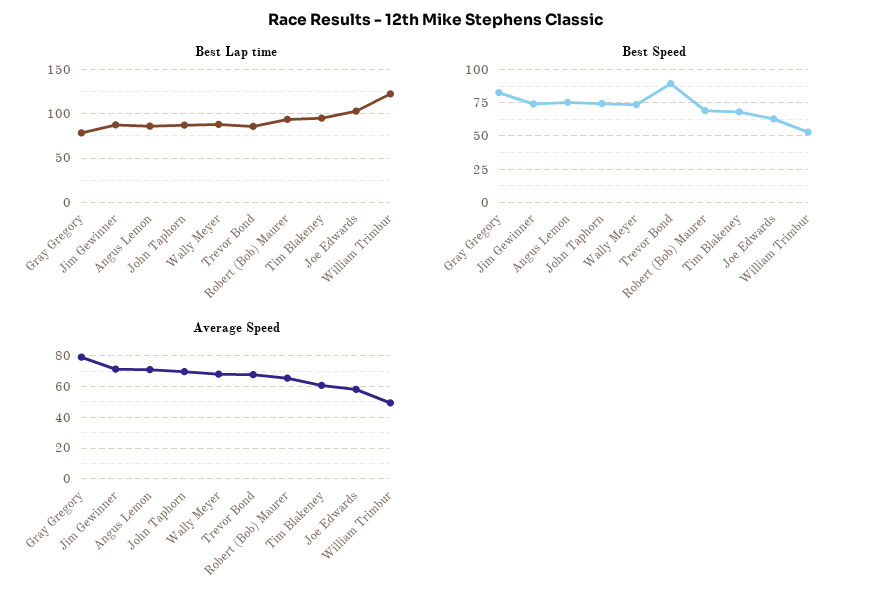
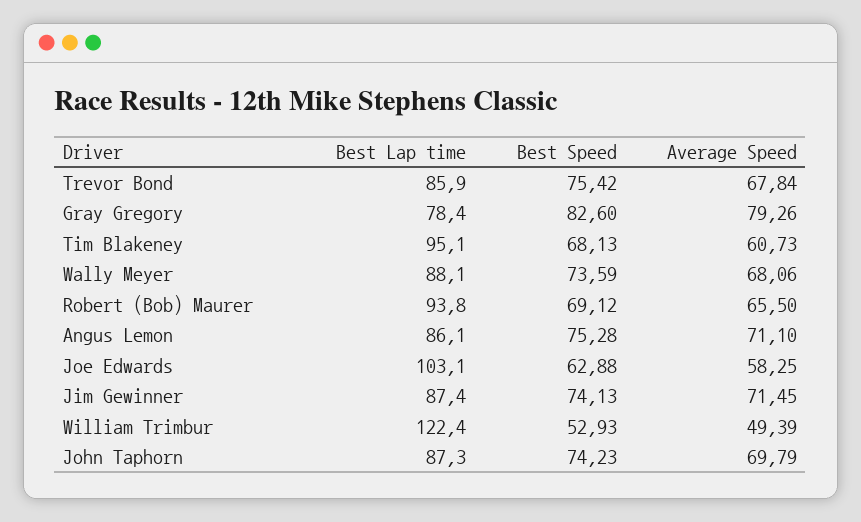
Best Speed, Trevor Bond: 90 -> 75.42

